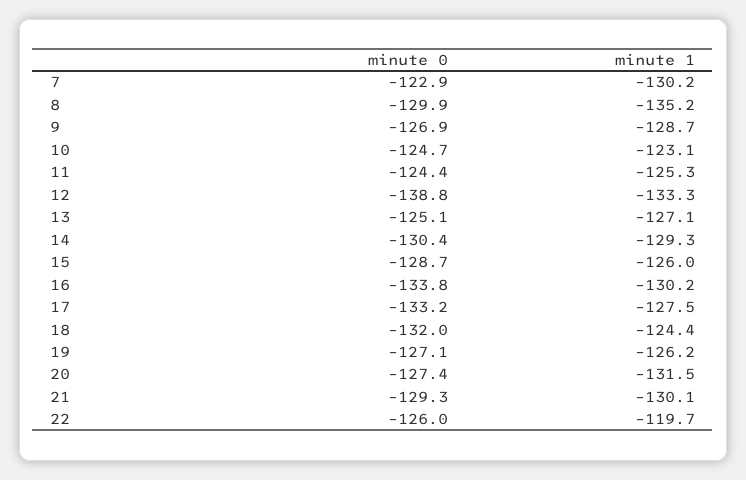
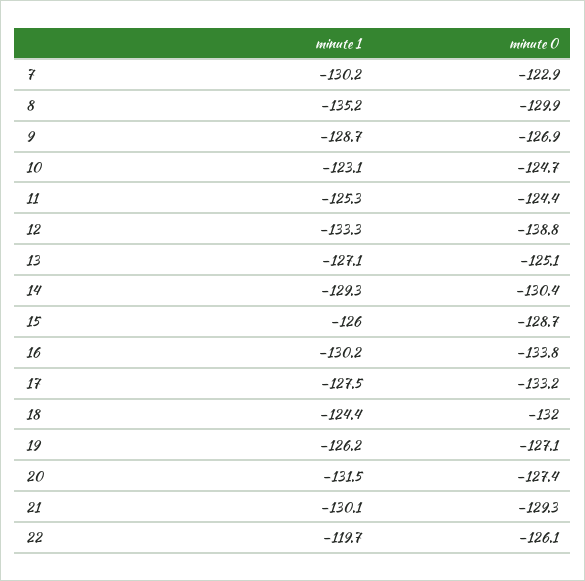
minute 0, 22: -126 -> -126.1

